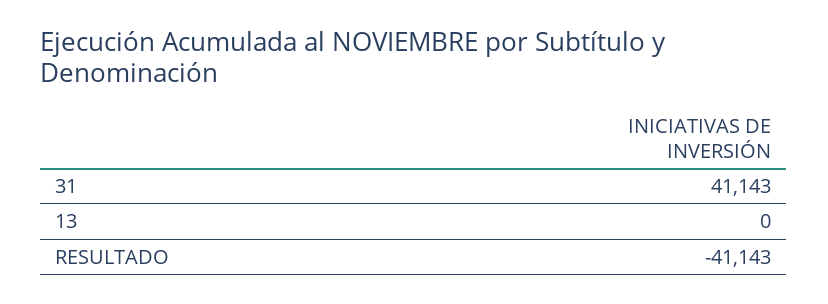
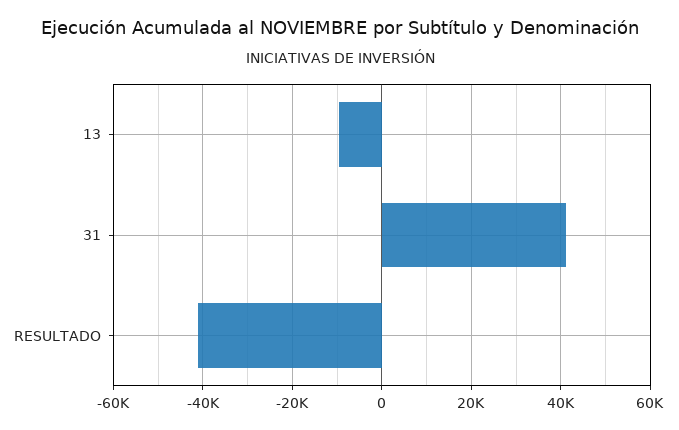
13: 0 -> -10000

